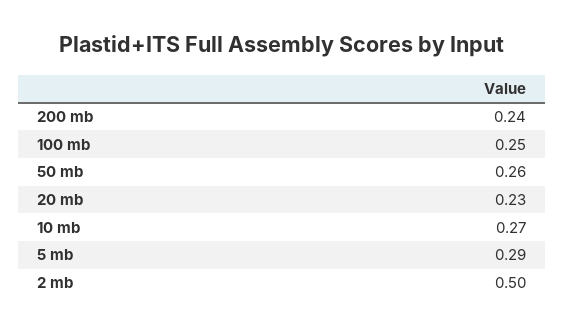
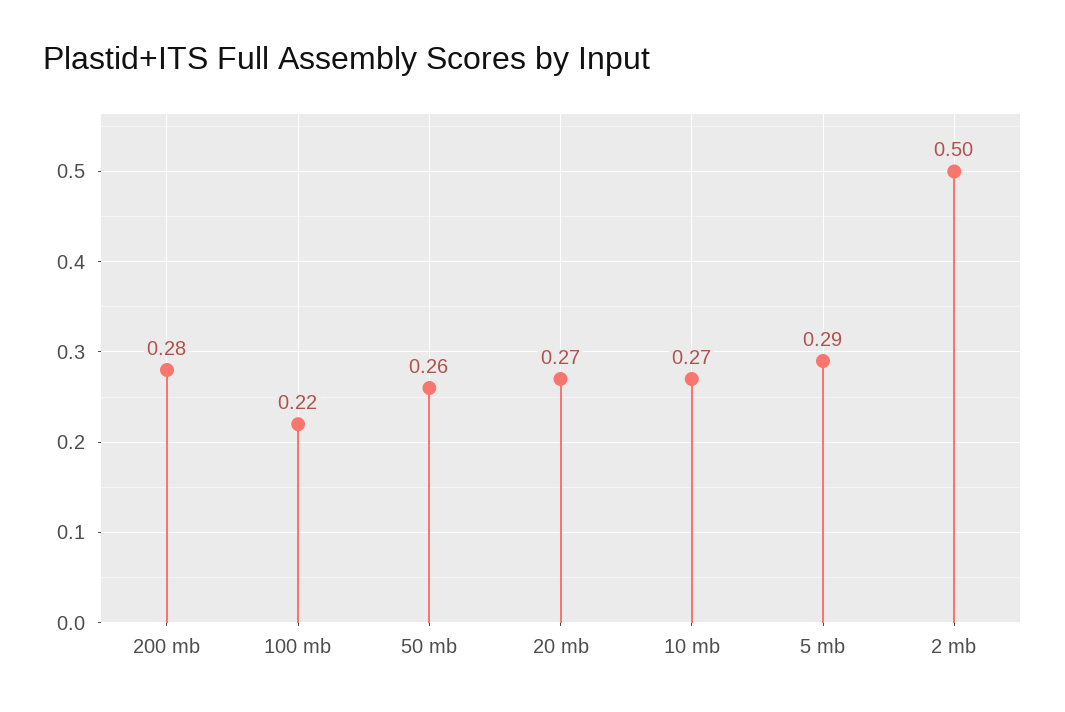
200 mb: 0.24 -> 0.28
100 mb: 0.25 -> 0.22
20 mb: 0.23 -> 0.27

